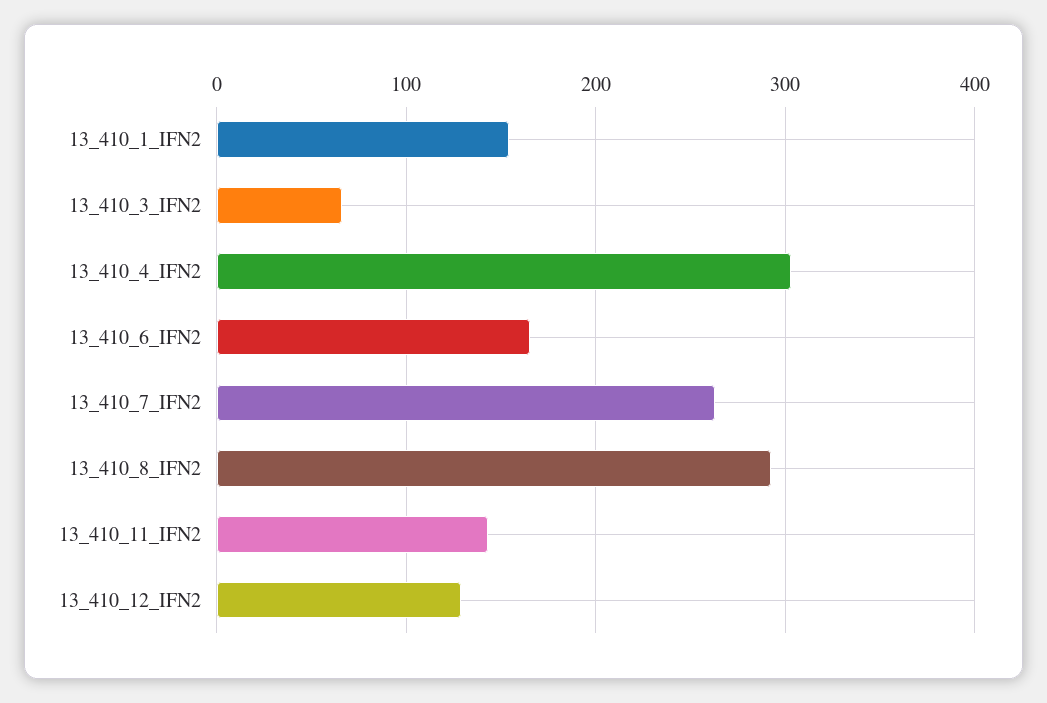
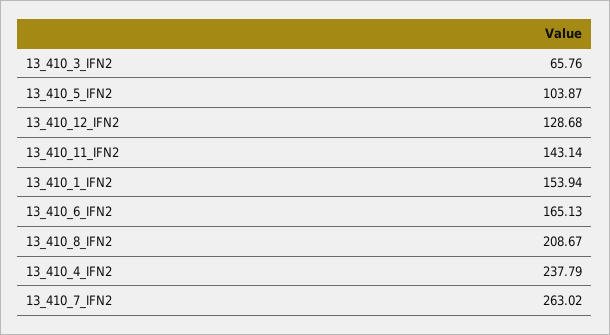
13_410_4_IFN2: 300 -> 237.79
13_410_8_IFN2: 290 -> 208.67
13_410_5_IFN2: none -> 103.87

